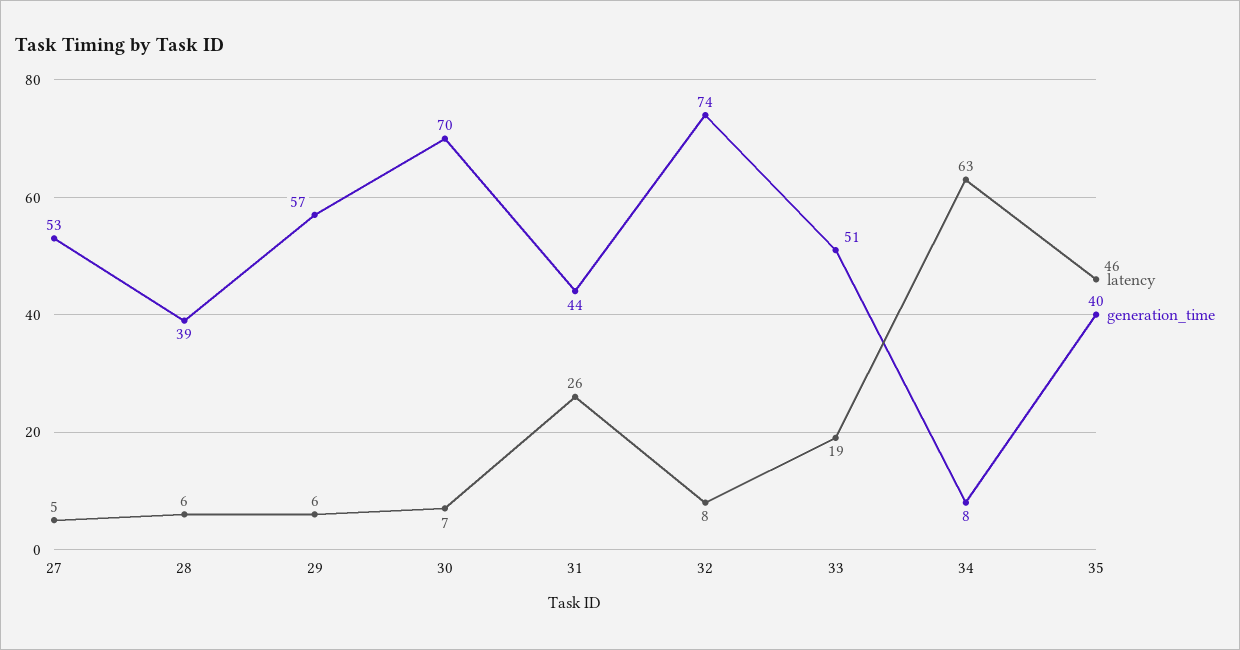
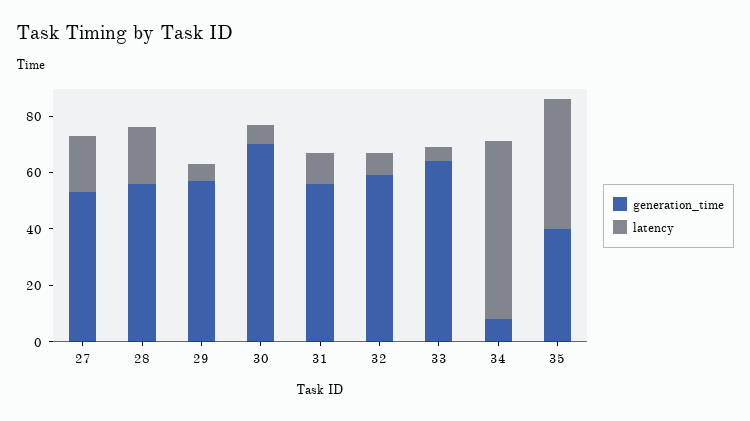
latency, 27: 5 -> 20
latency, 28: 6 -> 20
generation_time, 28: 39 -> 55
latency, 31: 26 -> 10
generation_time, 31: 44 -> 55
generation_time, 32: 74 -> 60
latency, 33: 19 -> 5
generation_time, 33: 51 -> 65

